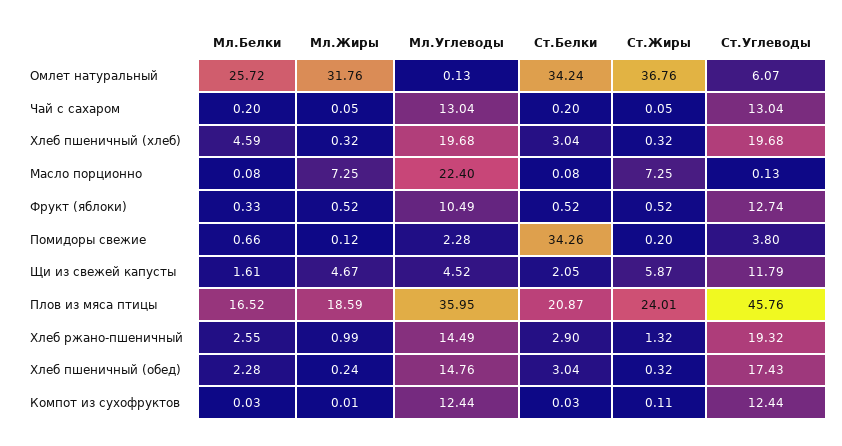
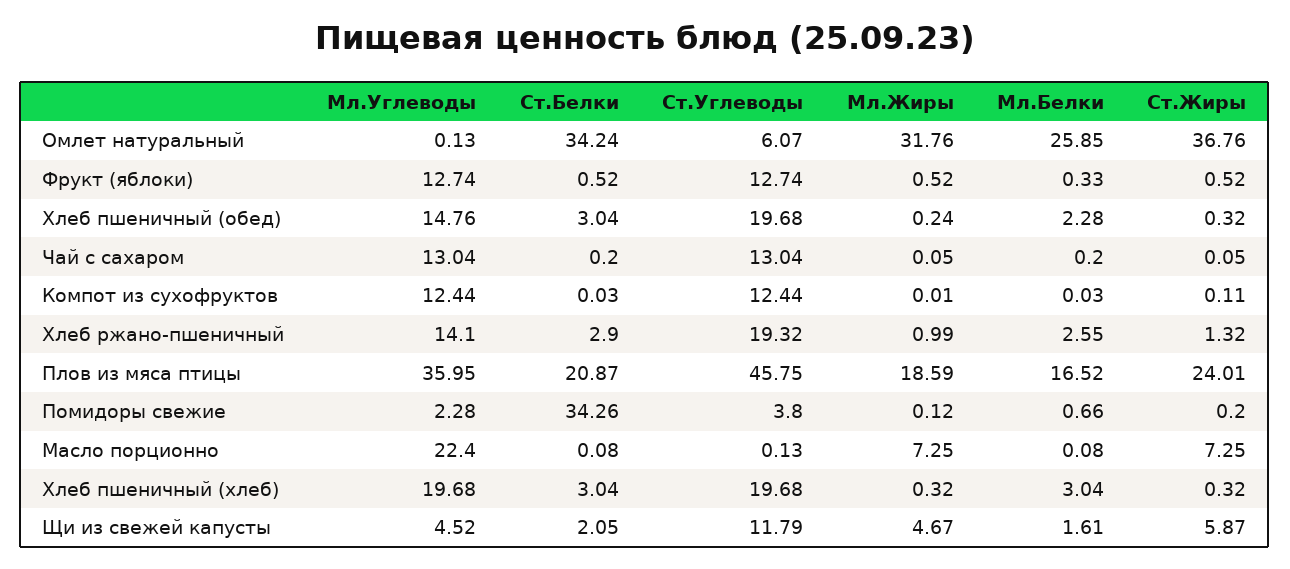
Мл.Белки, Омлет натуральный: 25.72 -> 25.85
Мл.Белки, Хлеб пшеничный (хлеб): 4.59 -> 3.04
Мл.Углеводы, Фрукт (яблоки): 10.49 -> 12.74
Ст.Углеводы, Плов из мяса птицы: 45.76 -> 45.75
Мл.Углеводы, Хлеб ржано-пшеничный: 14.49 -> 14.1
Ст.Углеводы, Хлеб пшеничный (обед): 17.43 -> 19.68

